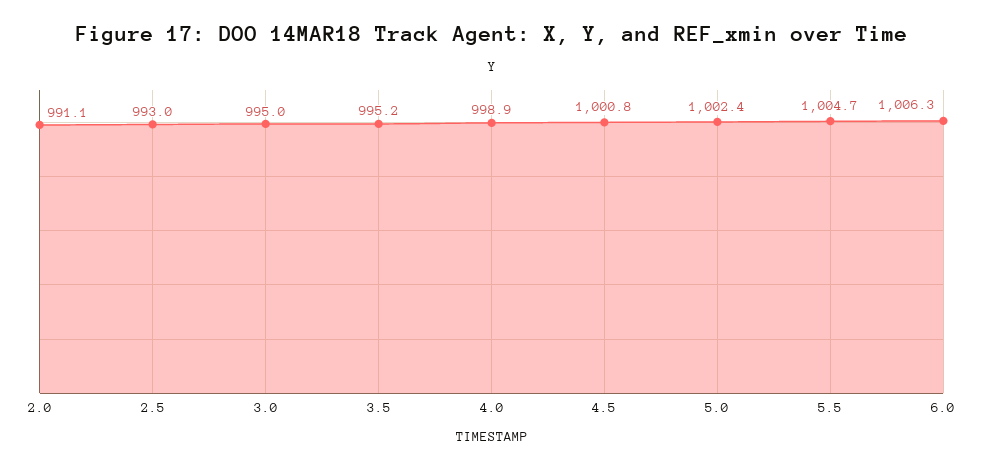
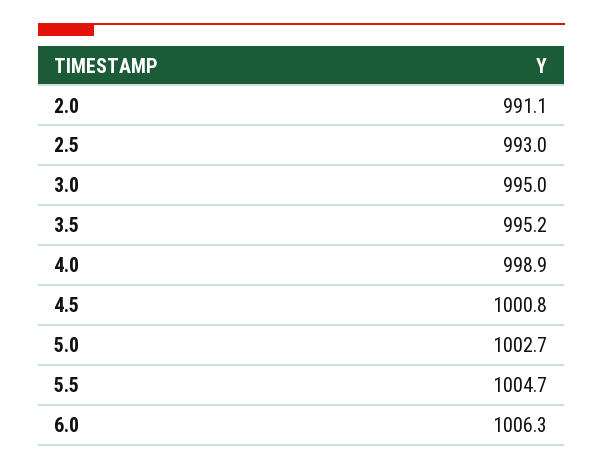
5.0: 1002.4 -> 1002.7

